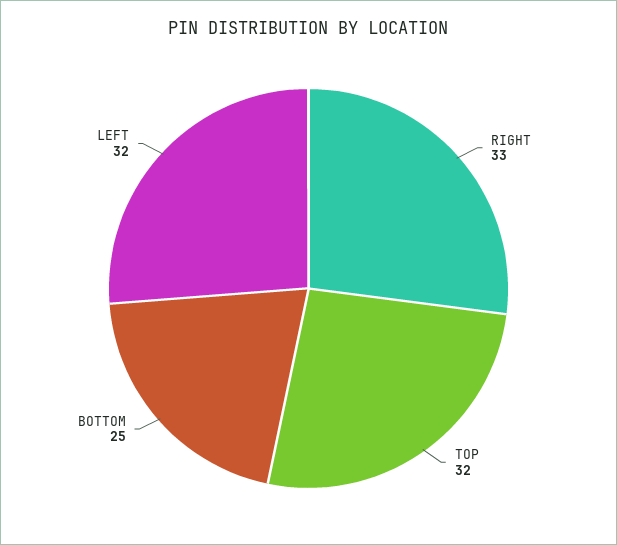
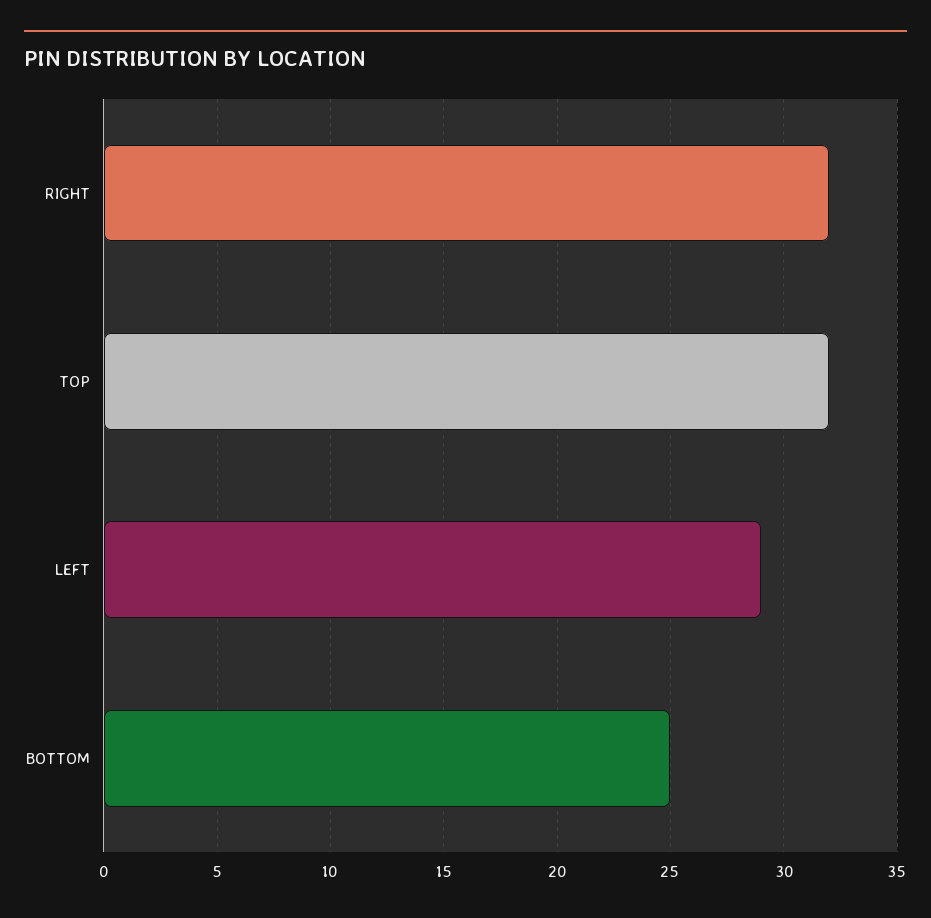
RIGHT: 33 -> 32
LEFT: 32 -> 29

